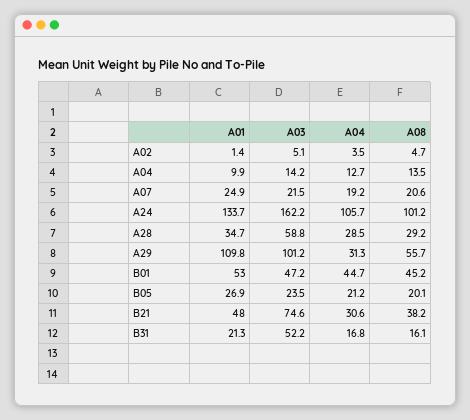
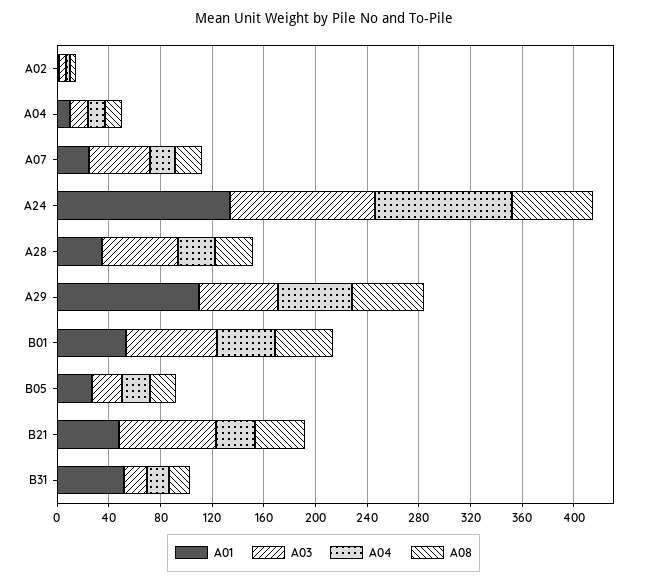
A03, A07: 21.5 -> 50
A03, A24: 162.2 -> 110
A08, A24: 101.2 -> 60
A03, A29: 101.2 -> 60
A04, A29: 31.3 -> 60
A03, B01: 47.2 -> 70
A01, B31: 21.3 -> 50
A03, B31: 52.2 -> 20

